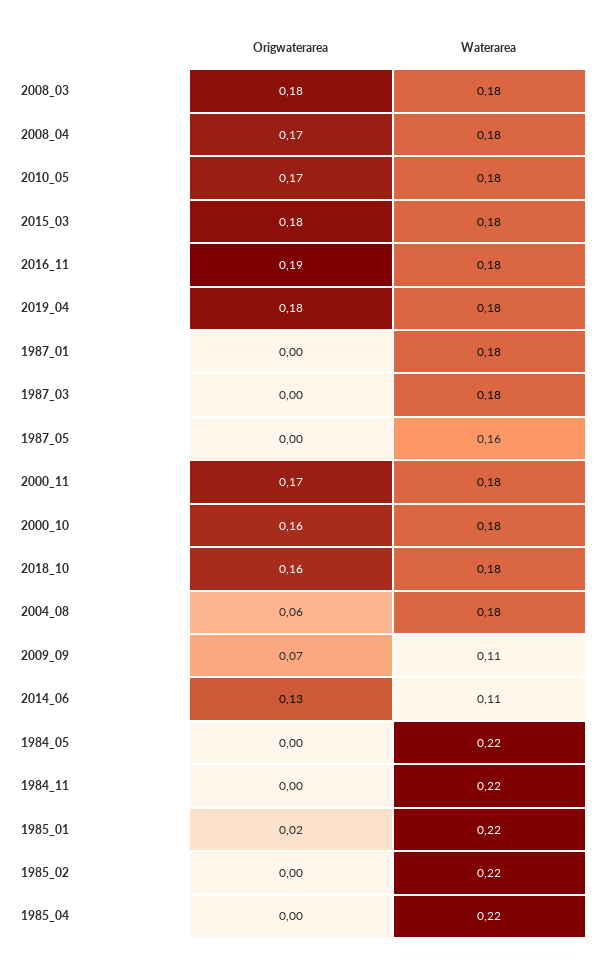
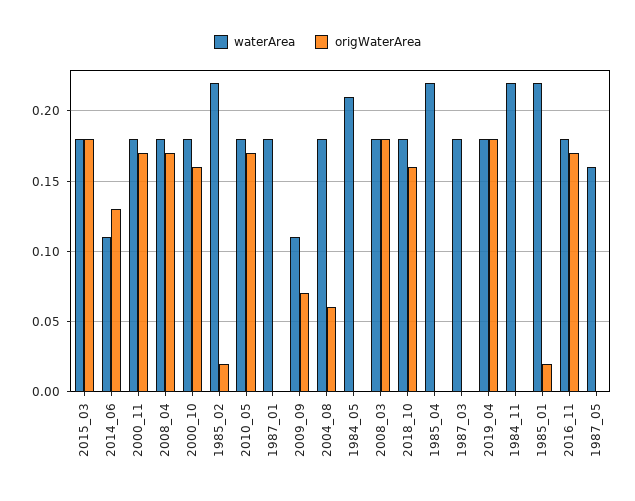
Origwaterarea, 2016_11: 0.19 -> 0.17
Waterarea, 1984_05: 0.22 -> 0.21
Origwaterarea, 1985_02: 0 -> 0.02

